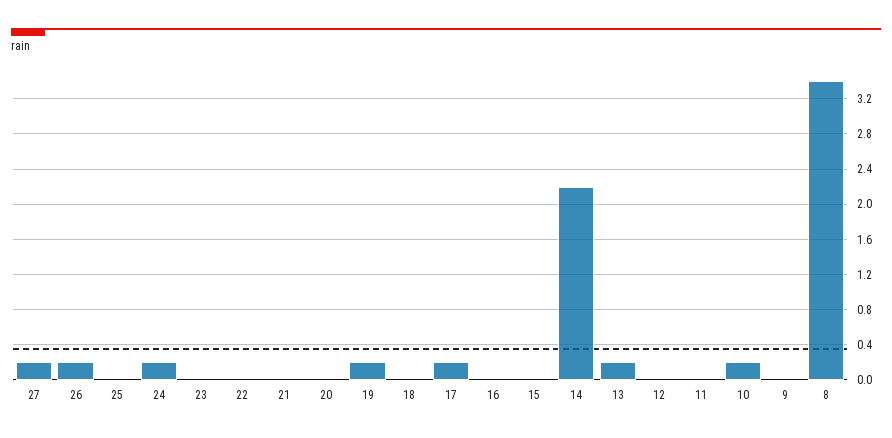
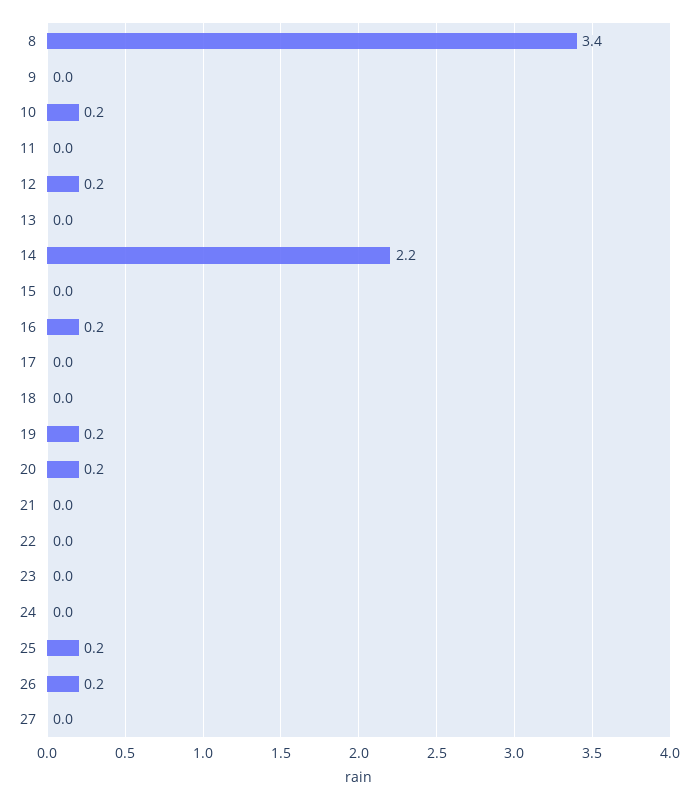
27: 0.2 -> 0
25: 0 -> 0.2
24: 0.2 -> 0
20: 0 -> 0.2
17: 0.2 -> 0
16: 0 -> 0.2
13: 0.2 -> 0
12: 0 -> 0.2

